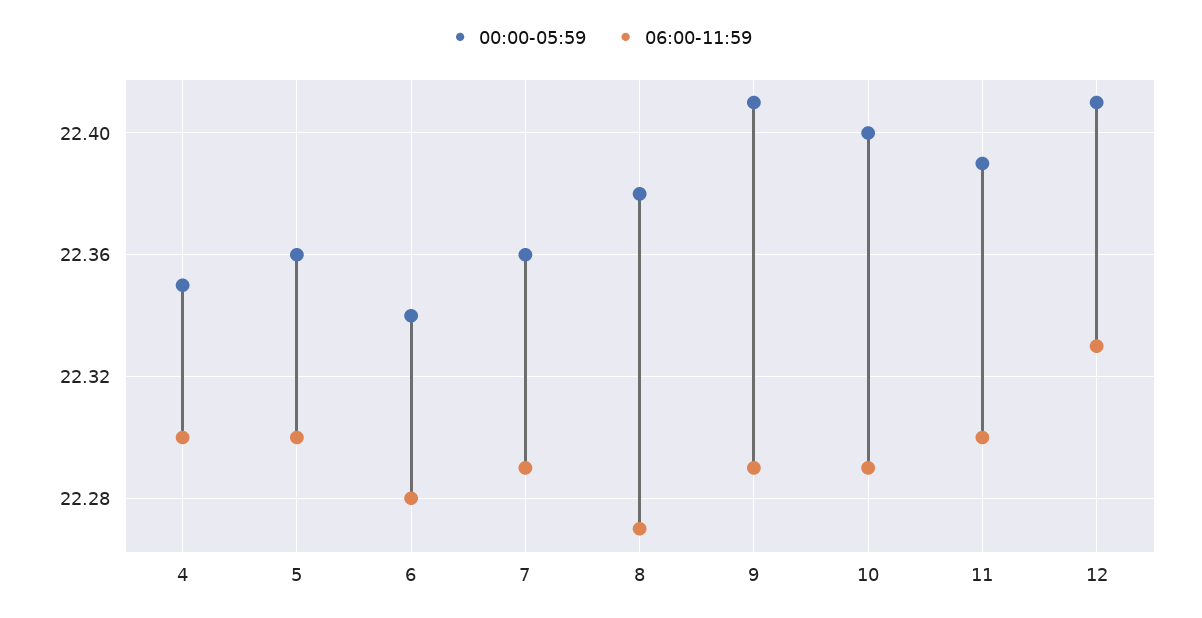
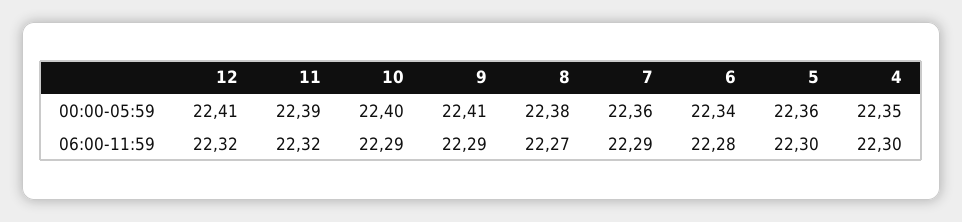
06:00-11:59, 11: 22.3 -> 22.32
06:00-11:59, 12: 22.33 -> 22.32

